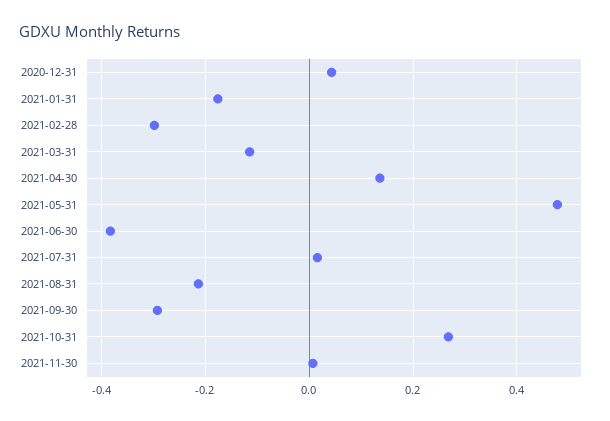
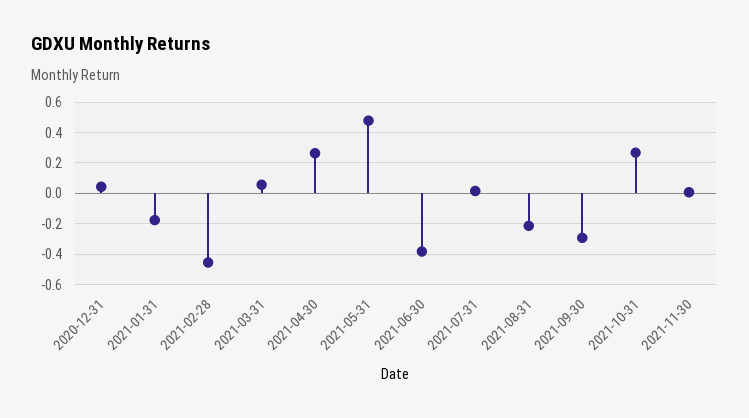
2021-02-28: -0.3 -> -0.45
2021-03-31: -0.12 -> 0.05
2021-04-30: 0.14 -> 0.25

